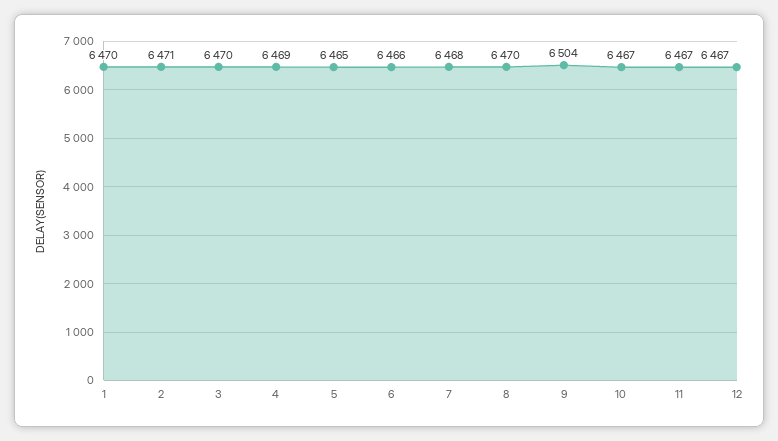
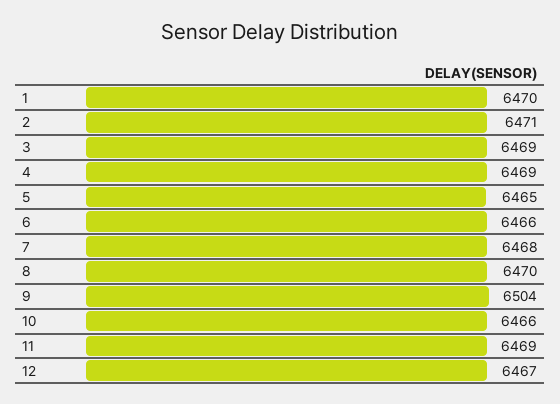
3: 6470 -> 6469
10: 6467 -> 6466
11: 6467 -> 6469

